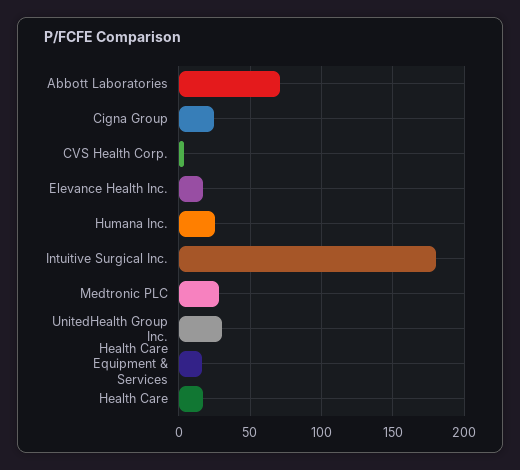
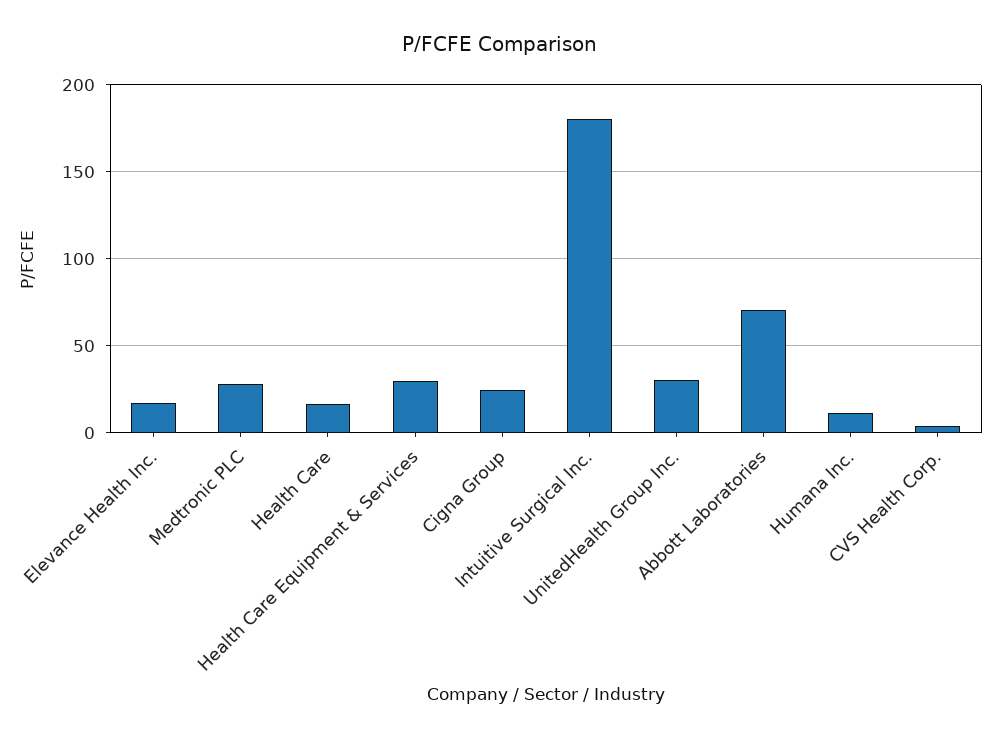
Humana Inc.: 25 -> 10
Health Care Equipment & Services: 15 -> 30

